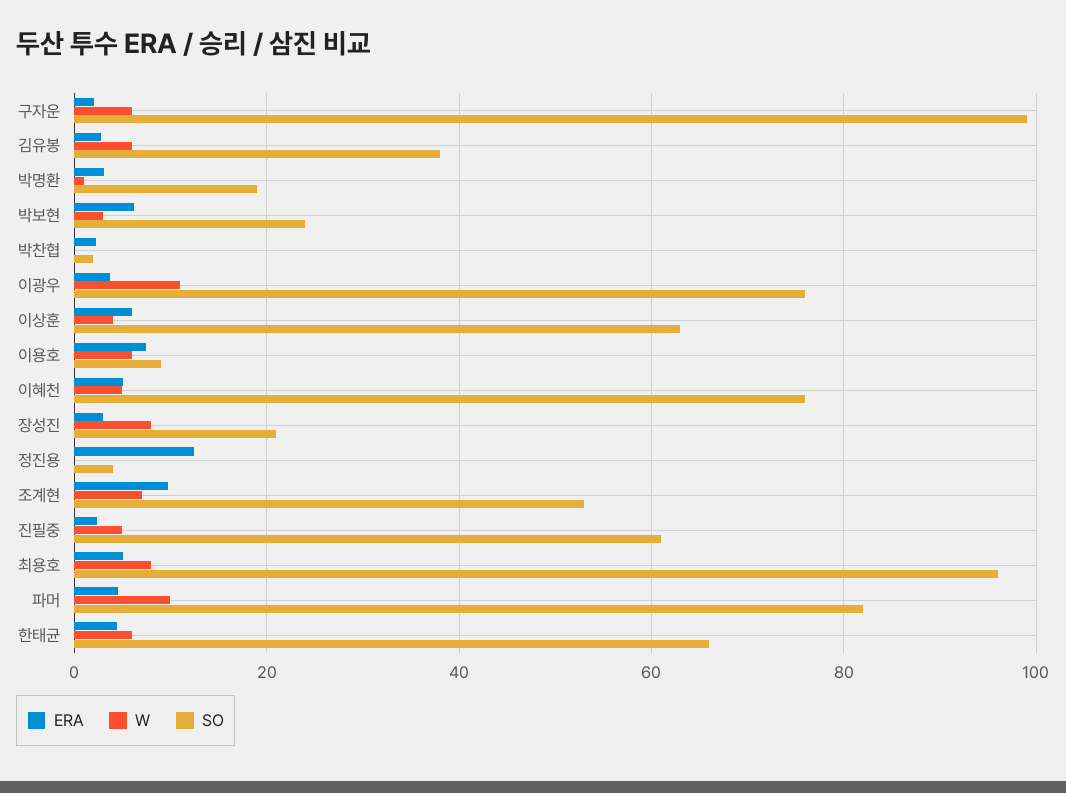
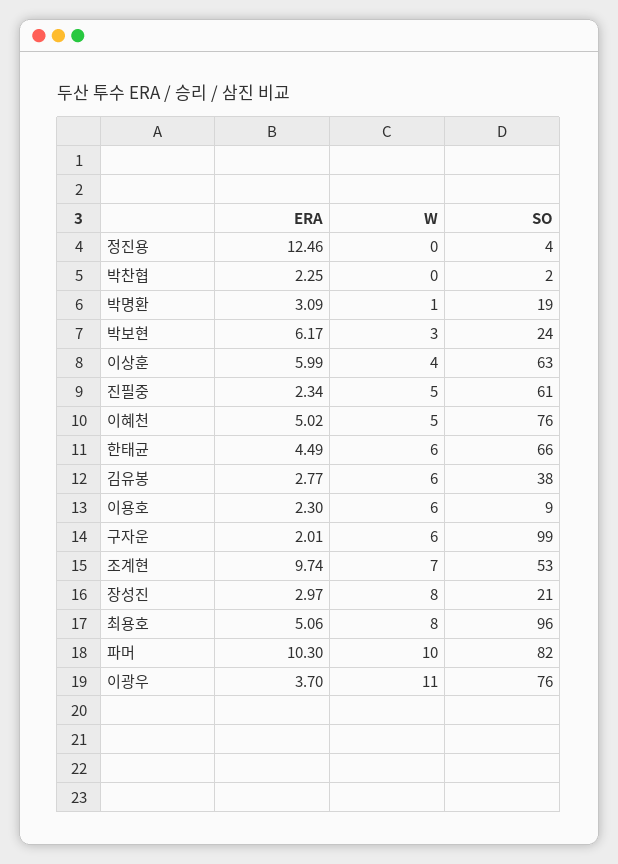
ERA, 이용호: 8 -> 2.3
ERA, 파머: 4 -> 10.3

